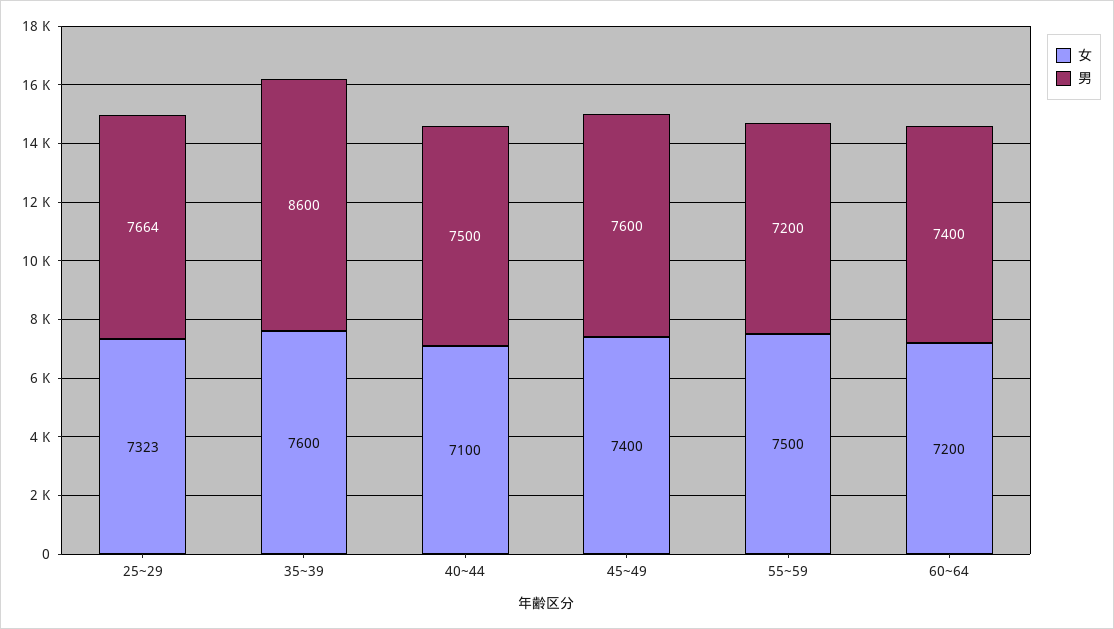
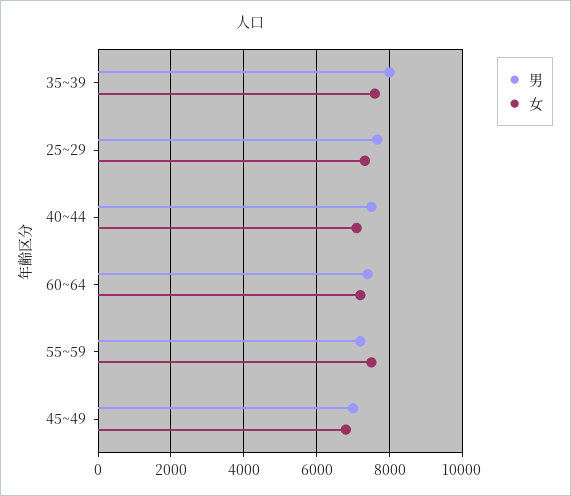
男, 35~39: 8600 -> 8000
女, 45~49: 7400 -> 6800
男, 45~49: 7600 -> 7000

